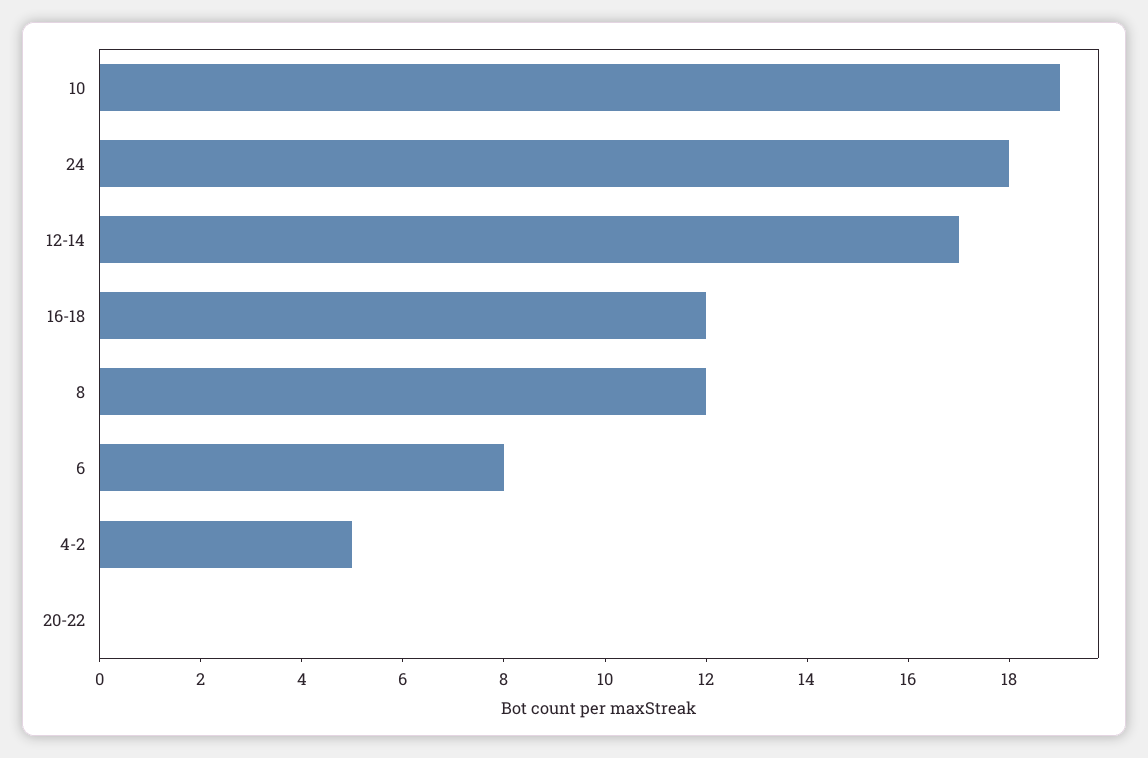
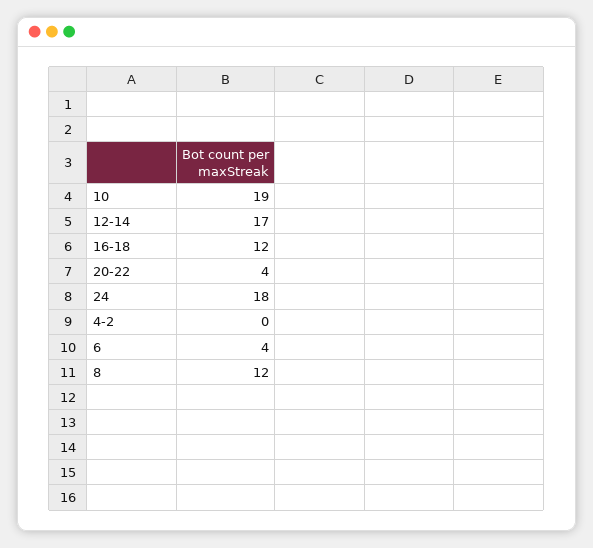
6: 8 -> 4
4-2: 5 -> 0
20-22: 0 -> 4

